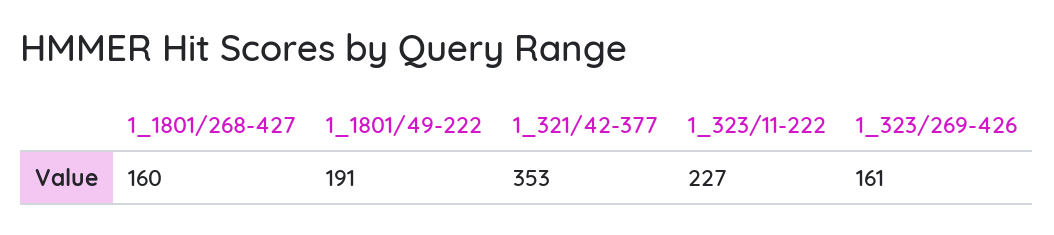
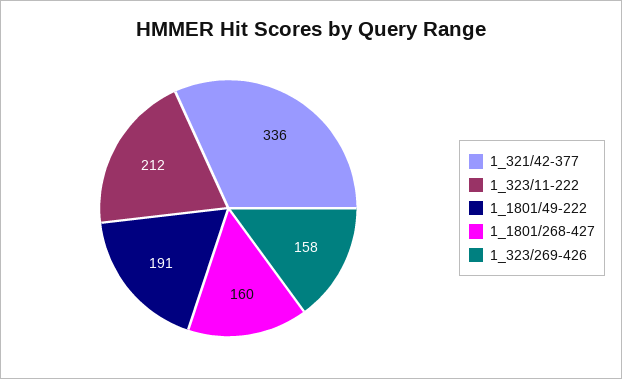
1_321/42-377: 353 -> 336
1_323/11-222: 227 -> 212
1_323/269-426: 161 -> 158

